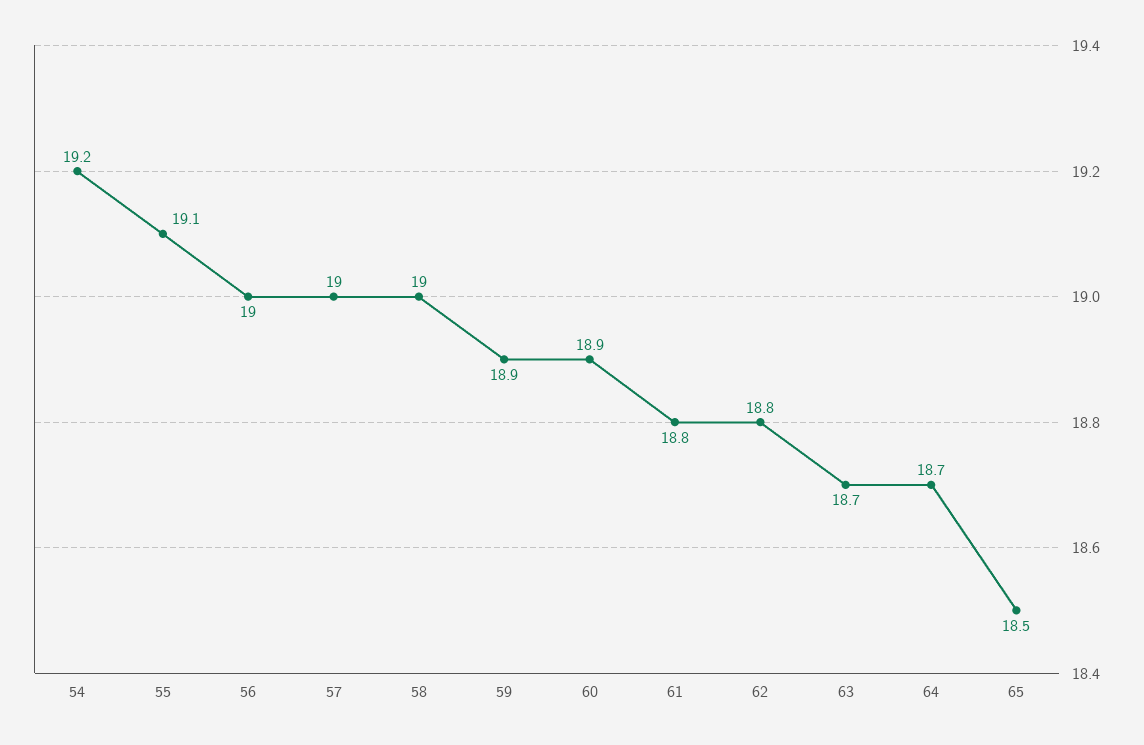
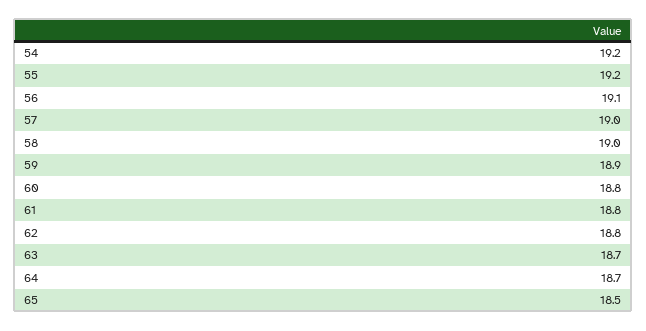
55: 19.1 -> 19.2
56: 19 -> 19.1
60: 18.9 -> 18.8

